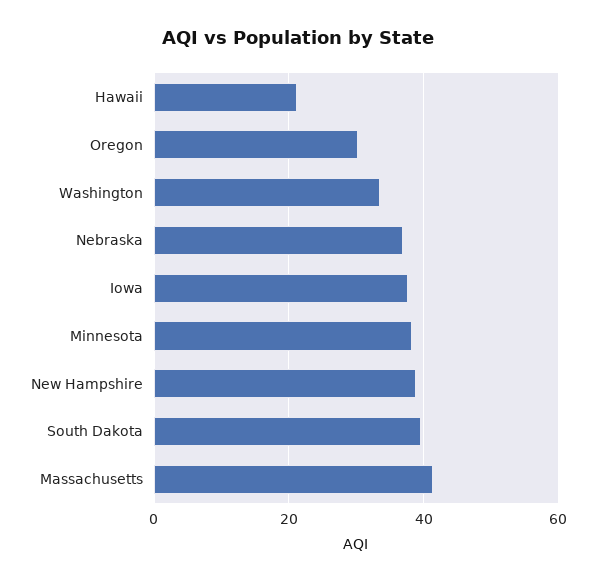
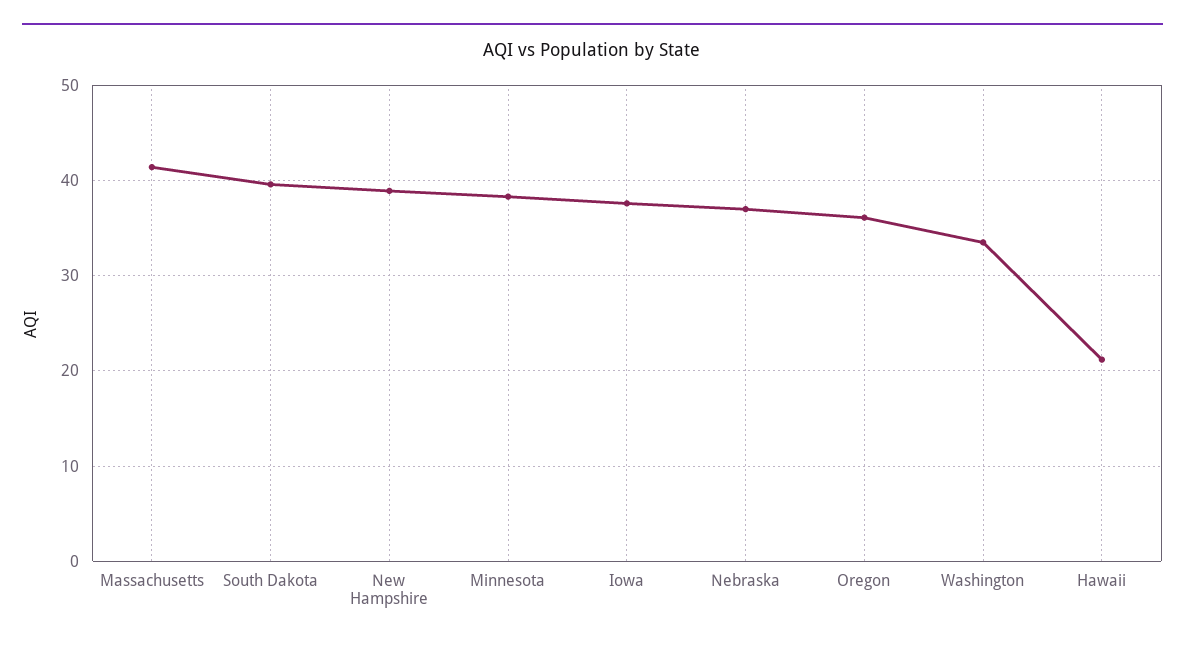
Oregon: 30 -> 36

